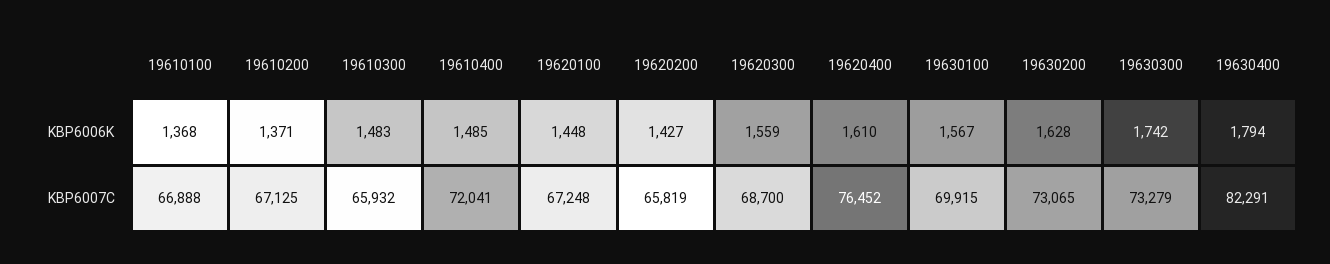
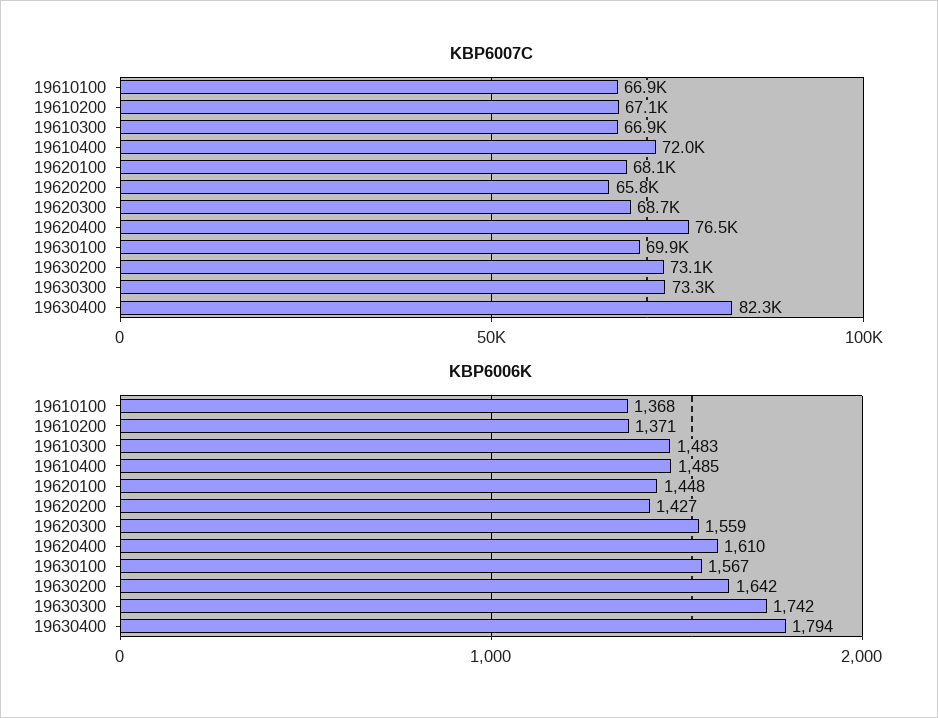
KBP6006K, 19630200: 1628 -> 1642
KBP6007C, 19610300: 65932 -> 66900
KBP6007C, 19620100: 67248 -> 68100

